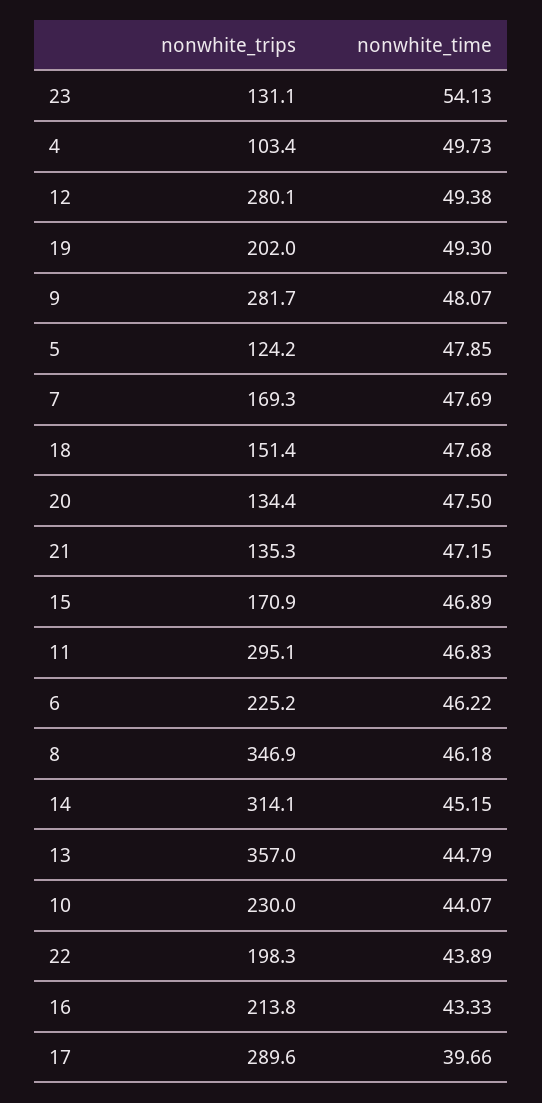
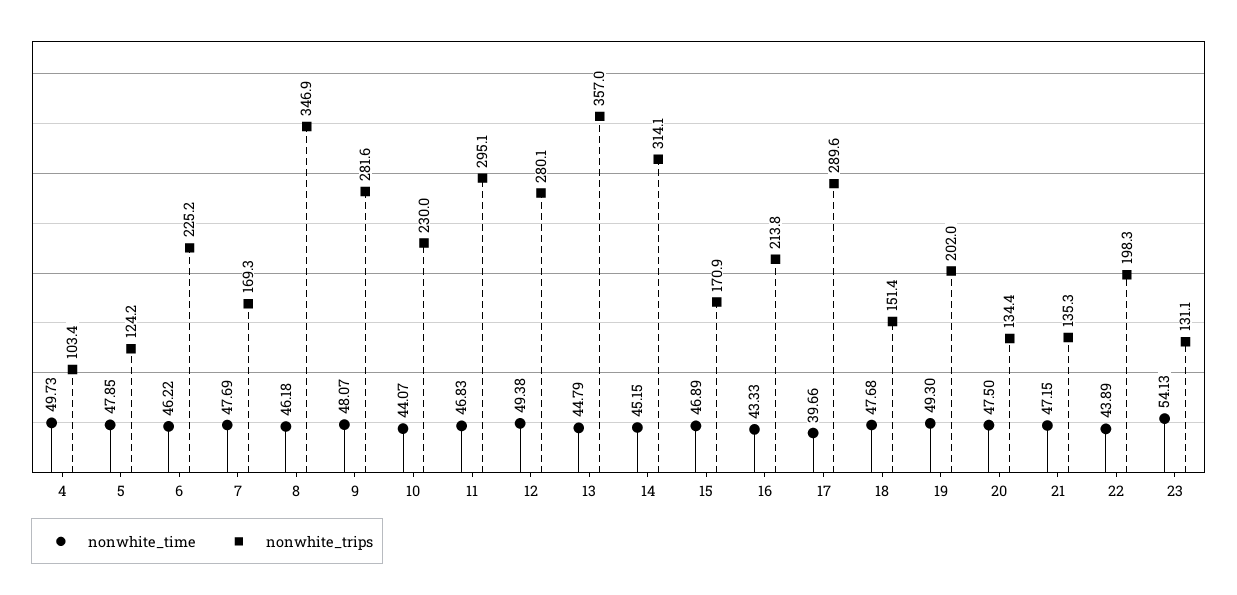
nonwhite_trips, 9: 281.7 -> 281.6

